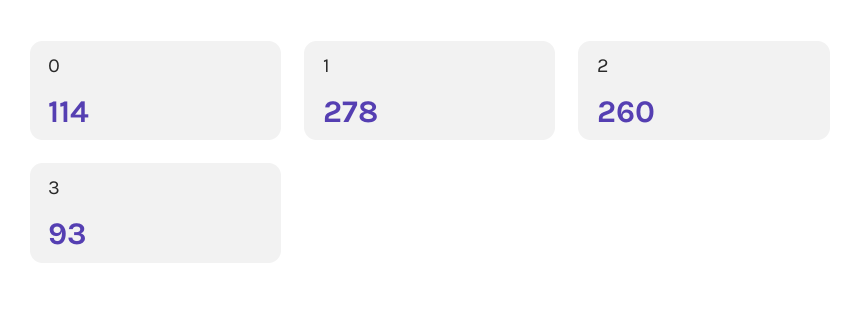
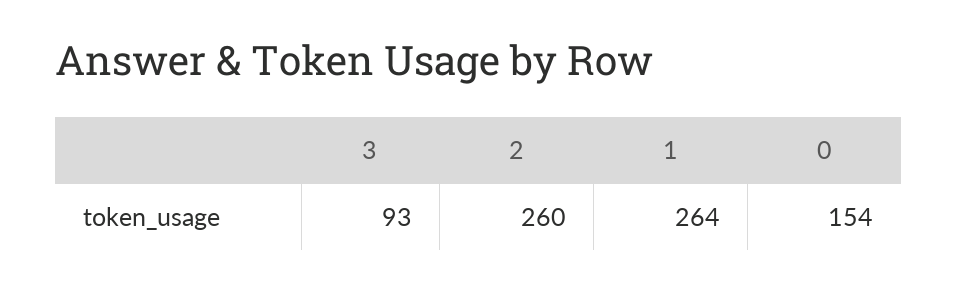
0: 114 -> 154
1: 278 -> 264

